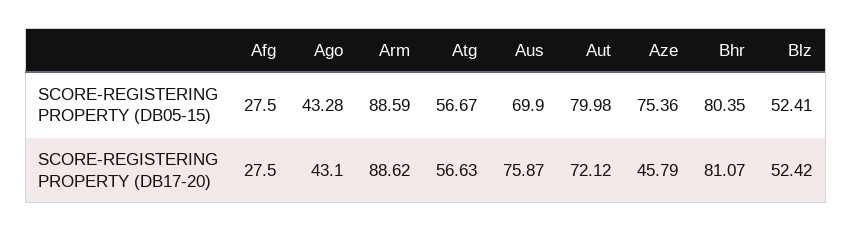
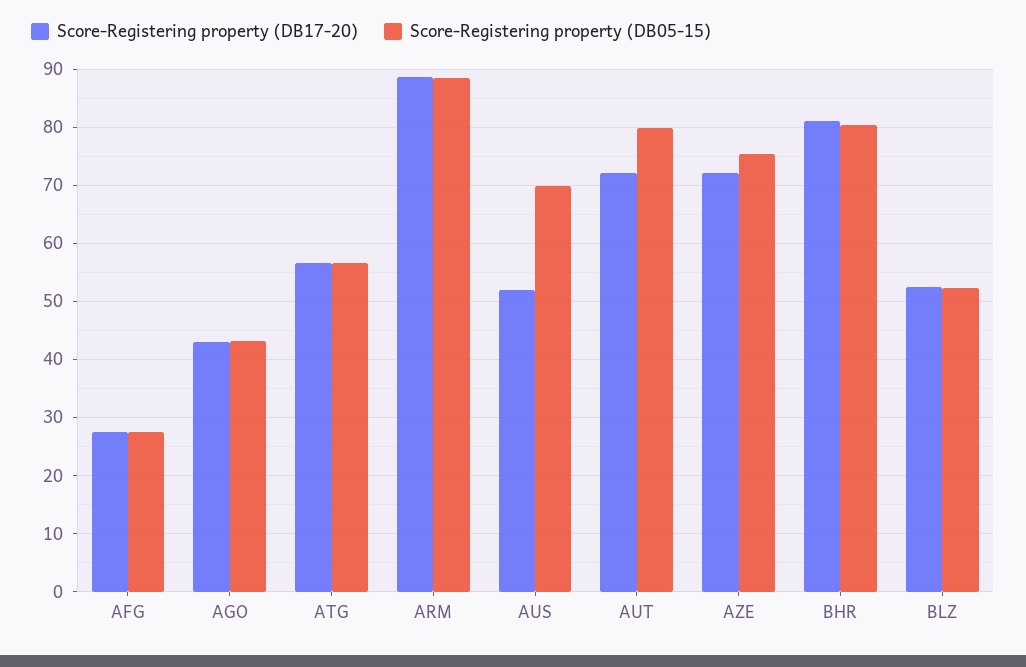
SCORE-REGISTERING PROPERTY (DB17-20), Aus: 75.87 -> 52
SCORE-REGISTERING PROPERTY (DB17-20), Aze: 45.79 -> 72

